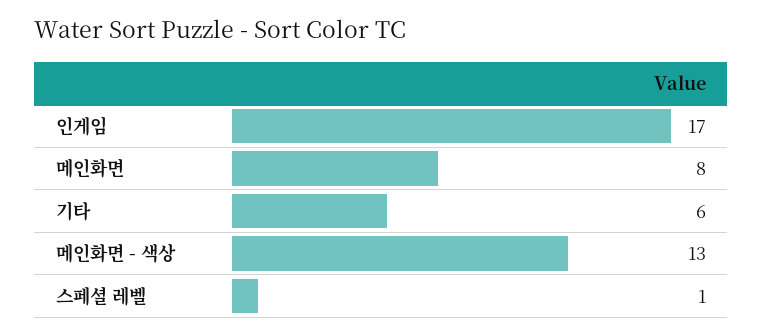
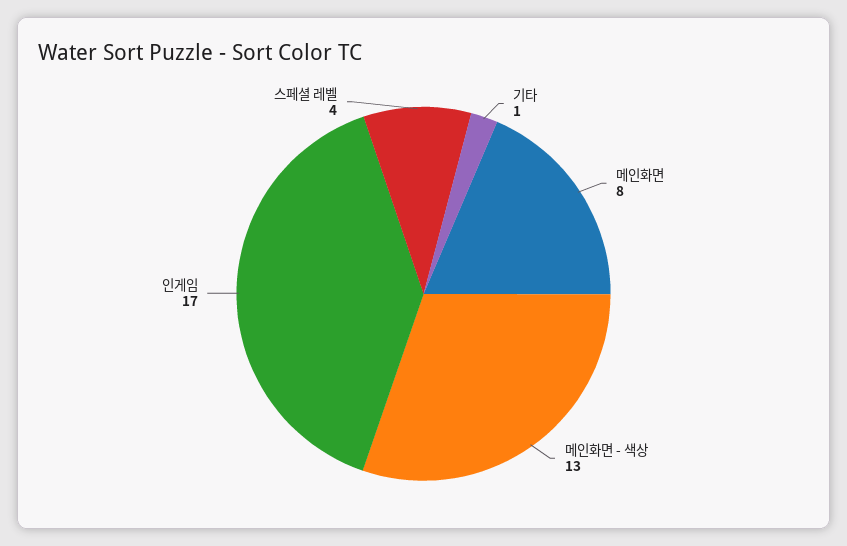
기타: 6 -> 1
스페셜 레벨: 1 -> 4

